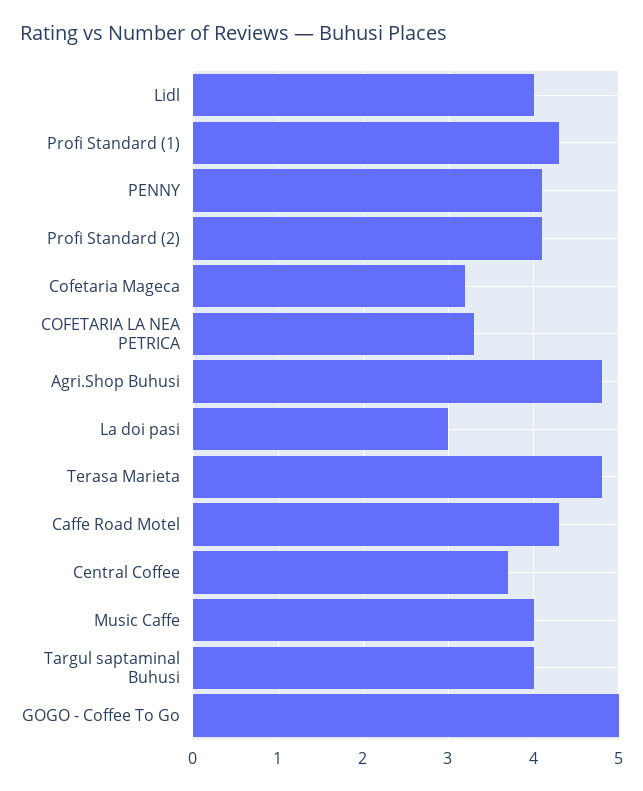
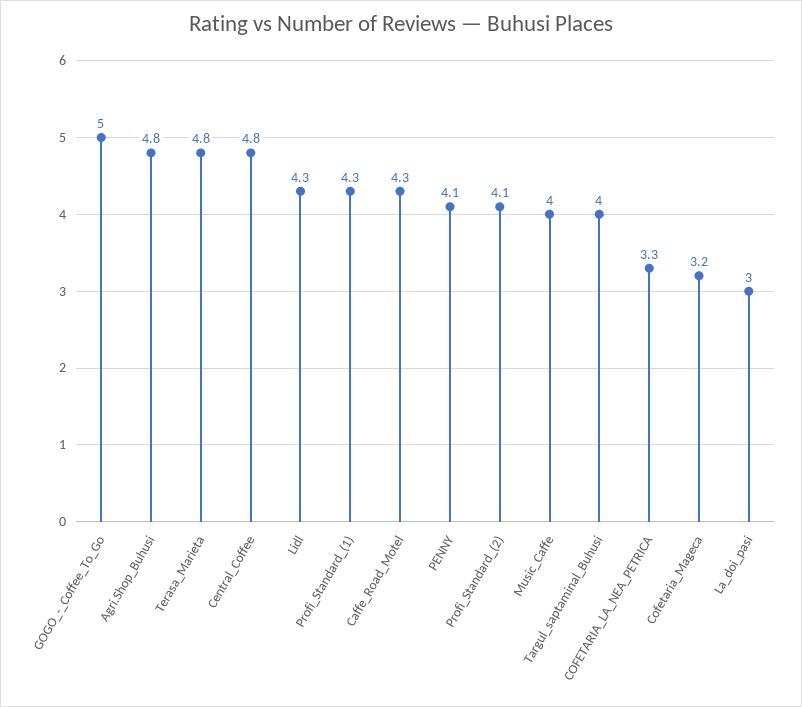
Lidl: 4 -> 4.3
Central Coffee: 3.7 -> 4.8

